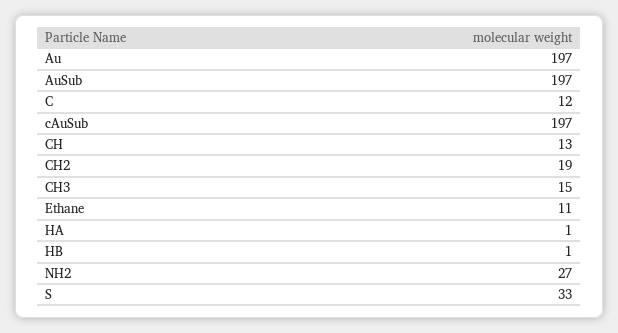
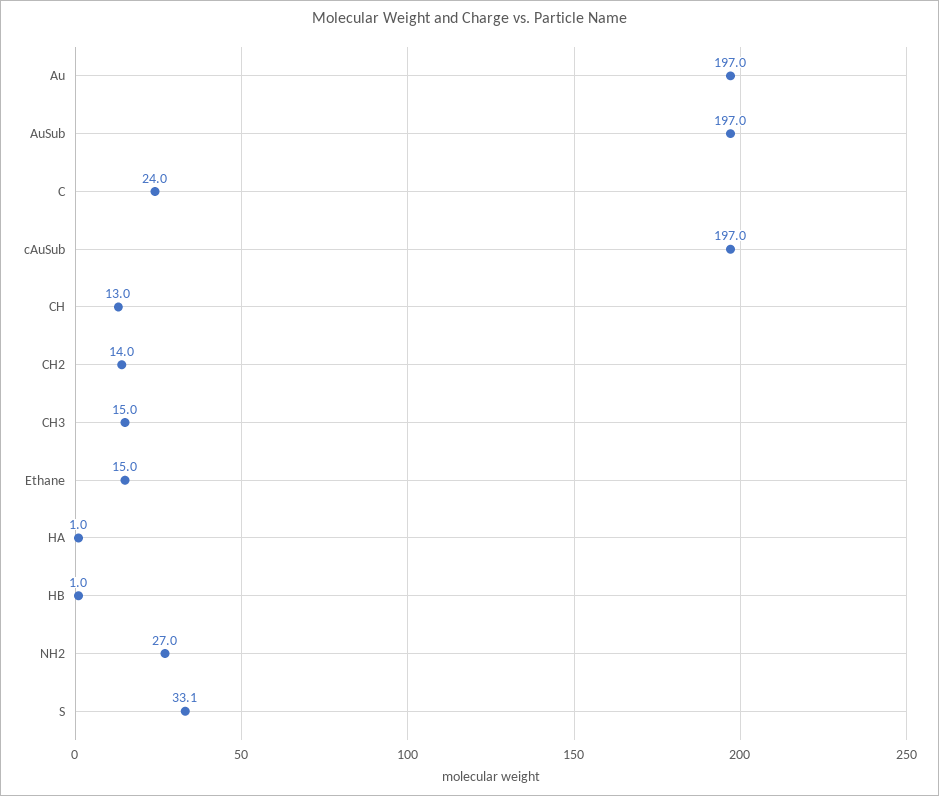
C: 12 -> 24
CH2: 19 -> 14
Ethane: 11 -> 15

